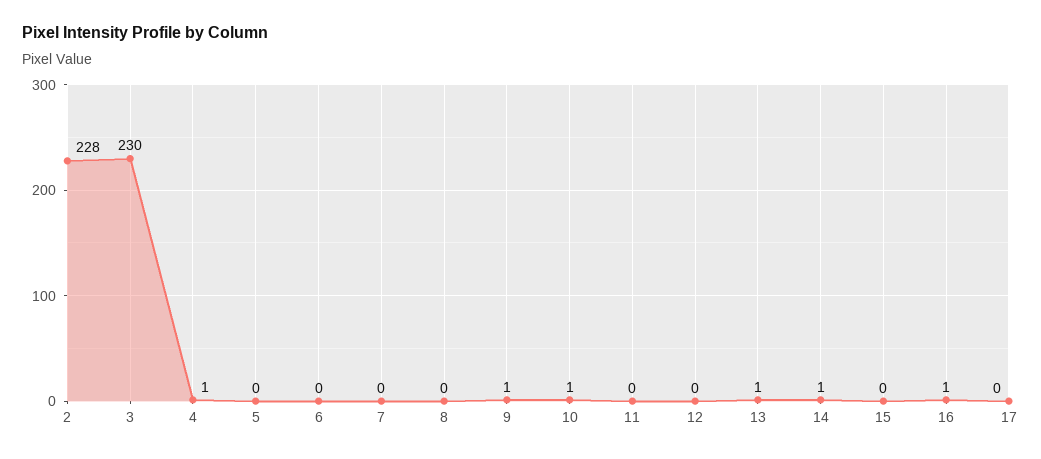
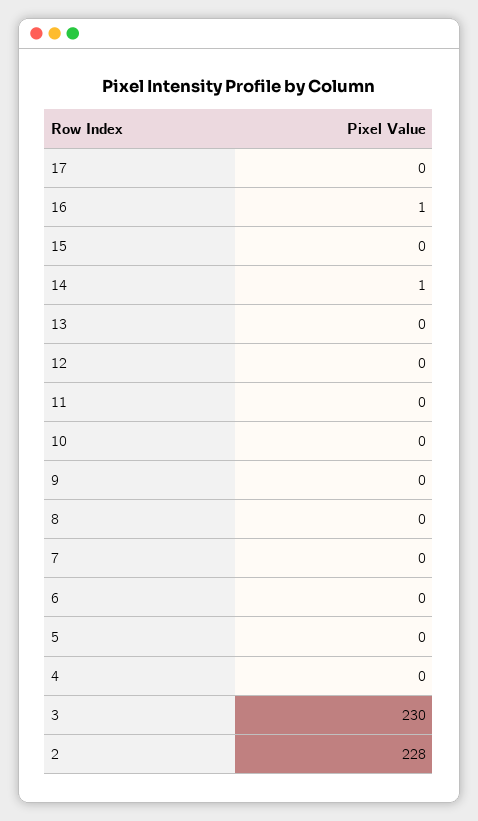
4: 1 -> 0
9: 1 -> 0
10: 1 -> 0
13: 1 -> 0

